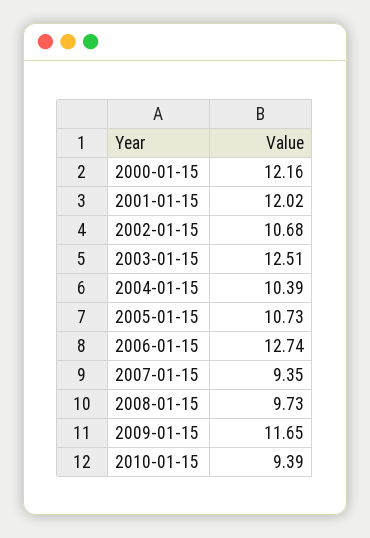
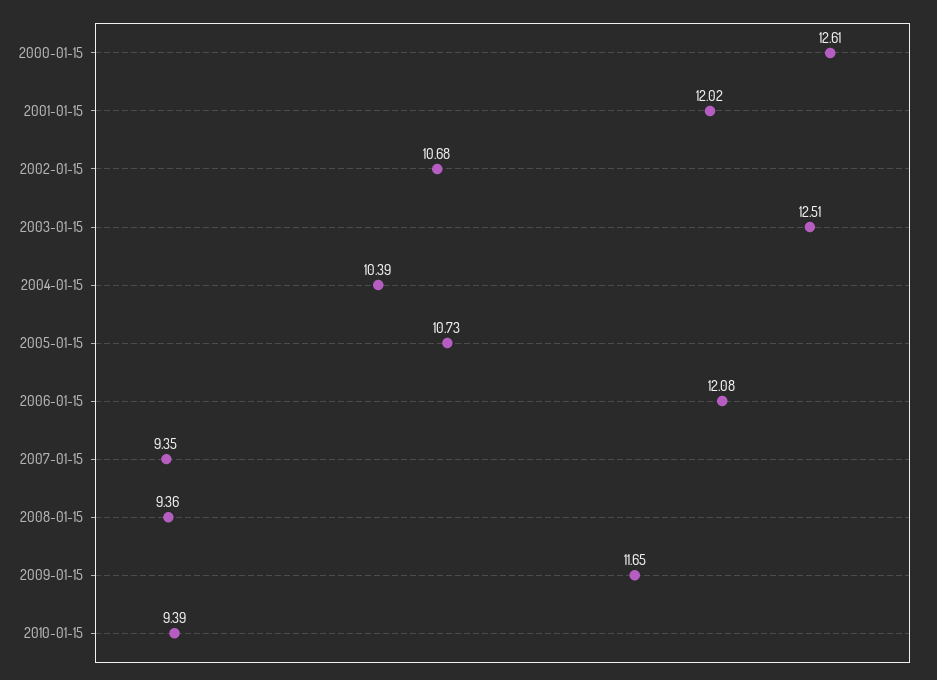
2000-01-15: 12.16 -> 12.61
2006-01-15: 12.74 -> 12.08
2008-01-15: 9.73 -> 9.36

